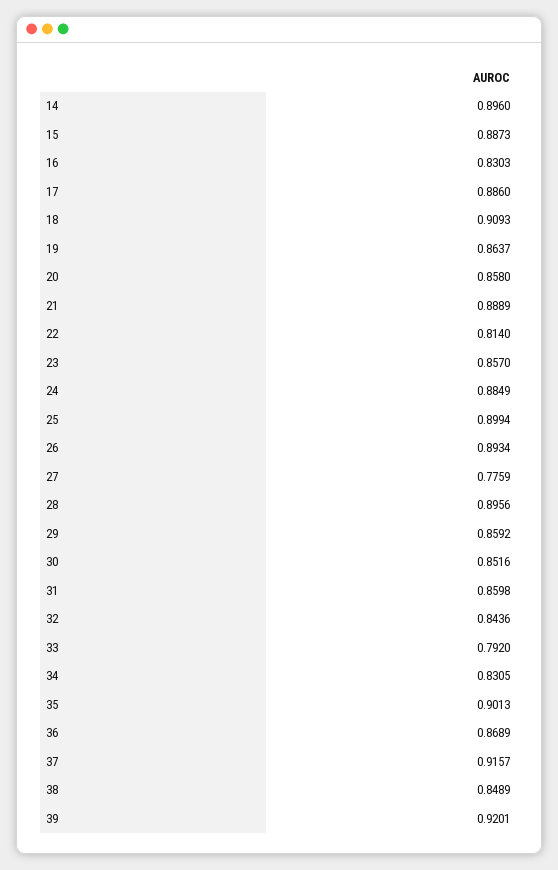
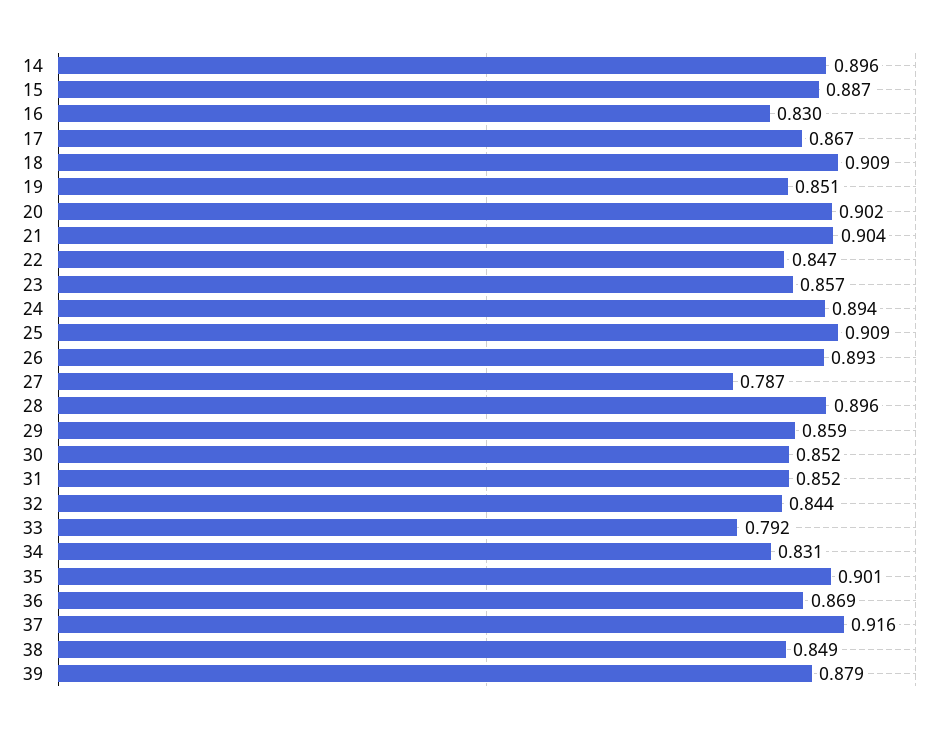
17: 0.886 -> 0.867
19: 0.8637 -> 0.851
20: 0.858 -> 0.902
21: 0.8889 -> 0.904
22: 0.814 -> 0.847
24: 0.8849 -> 0.894
25: 0.8994 -> 0.909
27: 0.7759 -> 0.787
31: 0.8598 -> 0.852
39: 0.9201 -> 0.879

